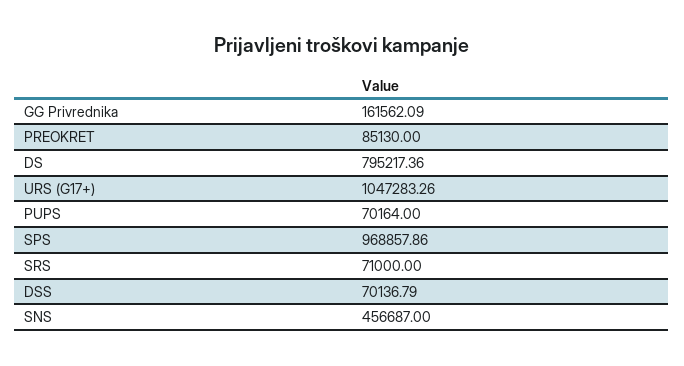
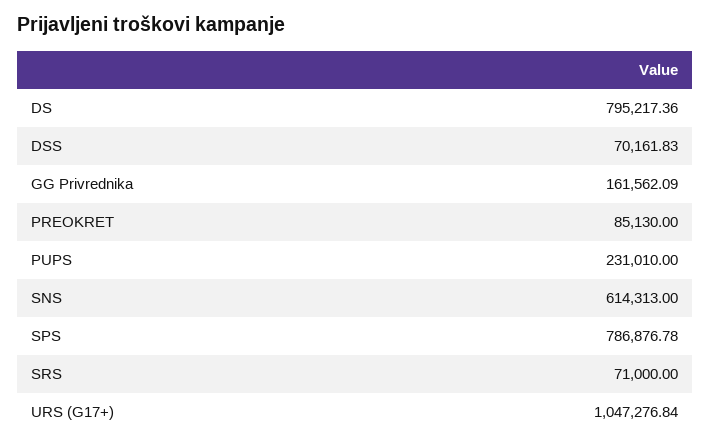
URS (G17+): 1047283.26 -> 1047276.84
PUPS: 70164 -> 231010
SPS: 968857.86 -> 786876.78
DSS: 70136.79 -> 70161.83
SNS: 456687 -> 614313

